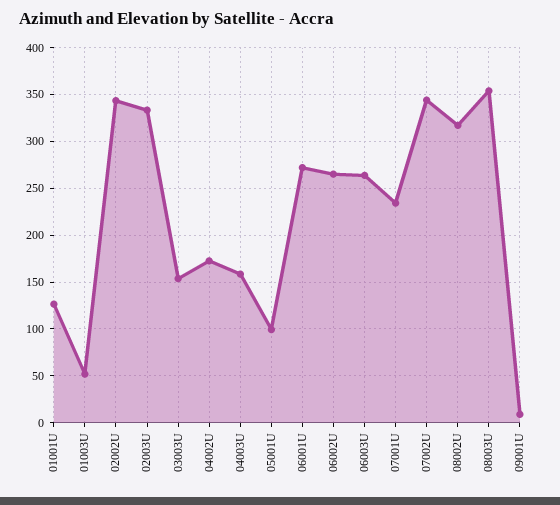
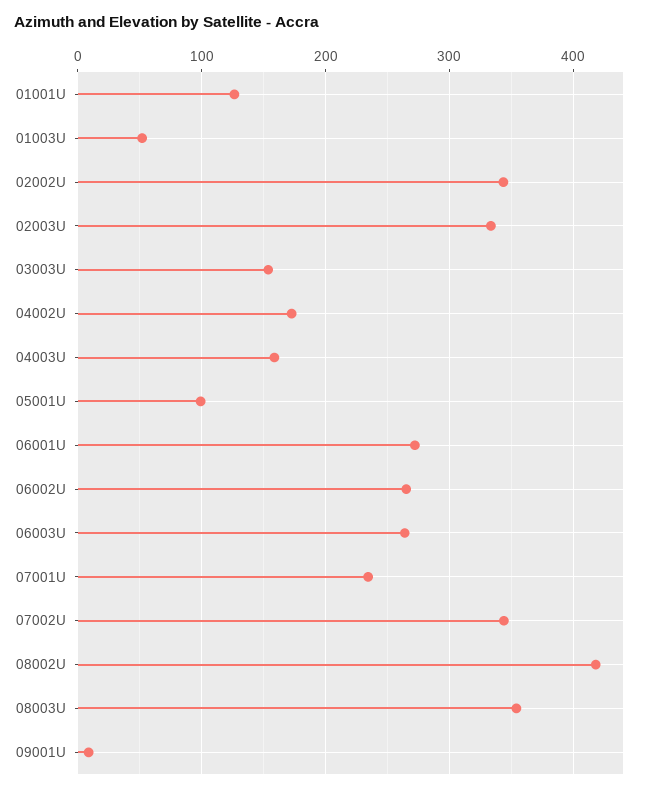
08002U: 320 -> 420

